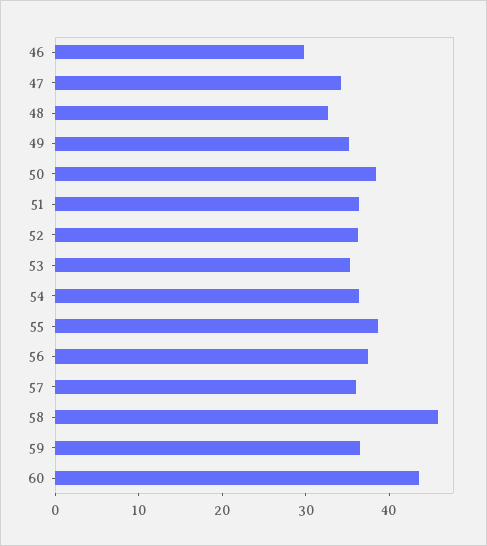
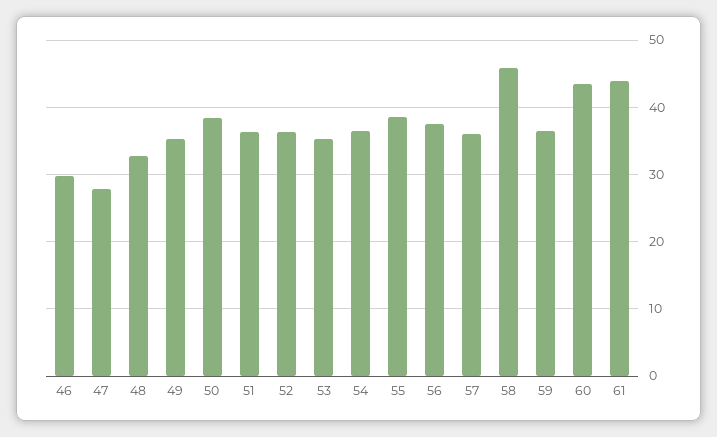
47: 34 -> 28
61: none -> 44

